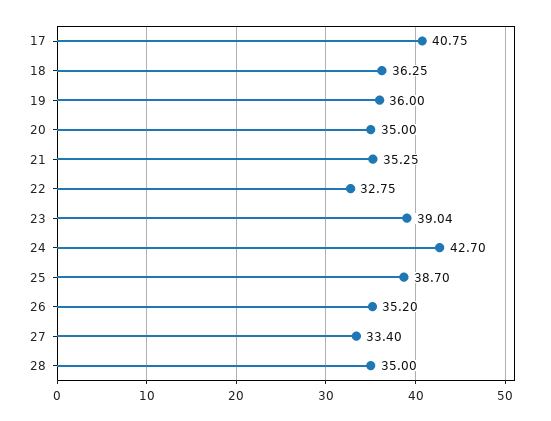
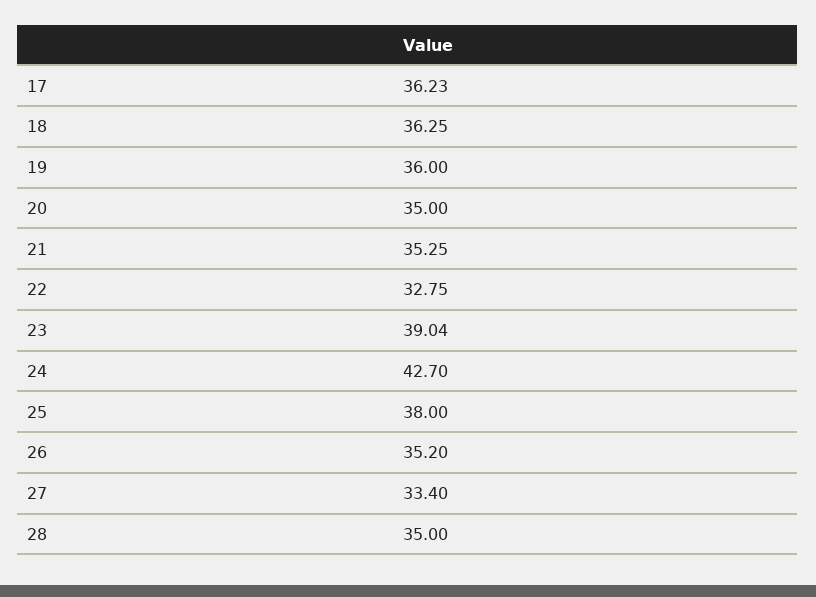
17: 40.75 -> 36.23
25: 38.7 -> 38

